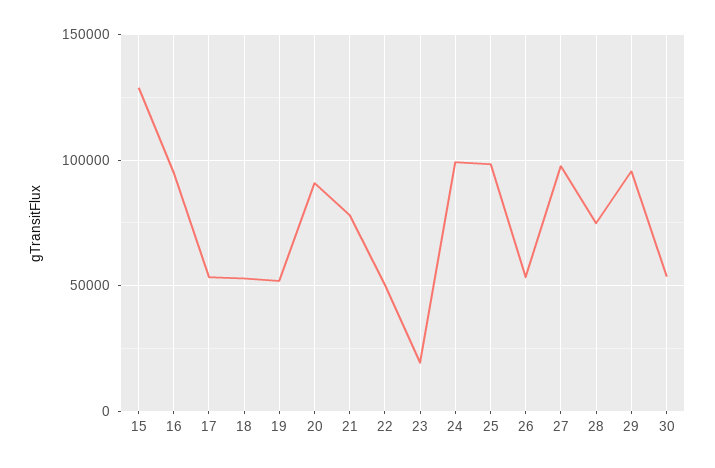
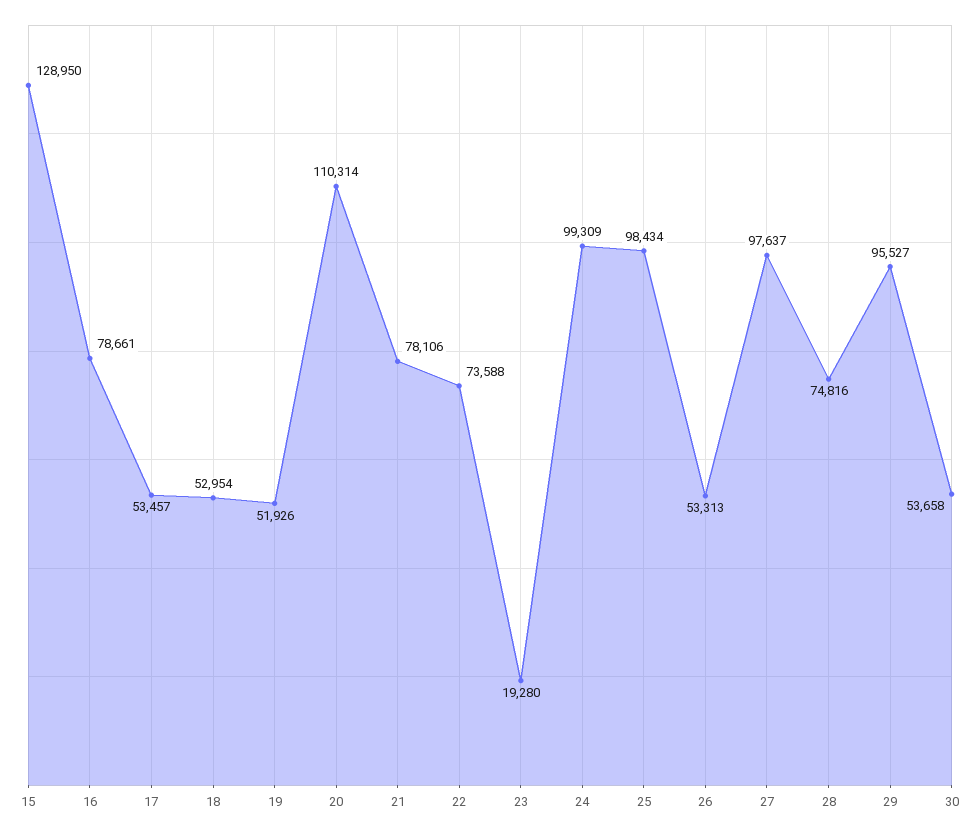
16: 95000 -> 78661
20: 90000 -> 110314
22: 50000 -> 73588

